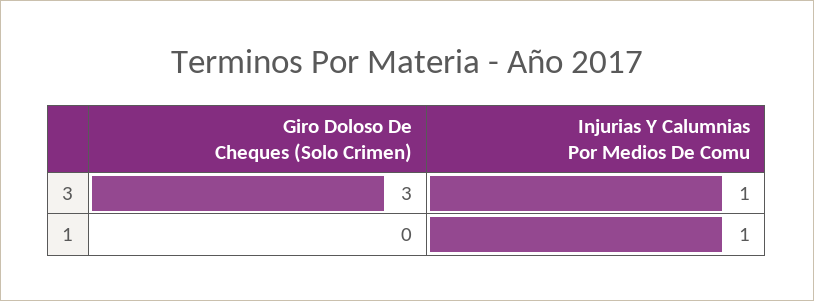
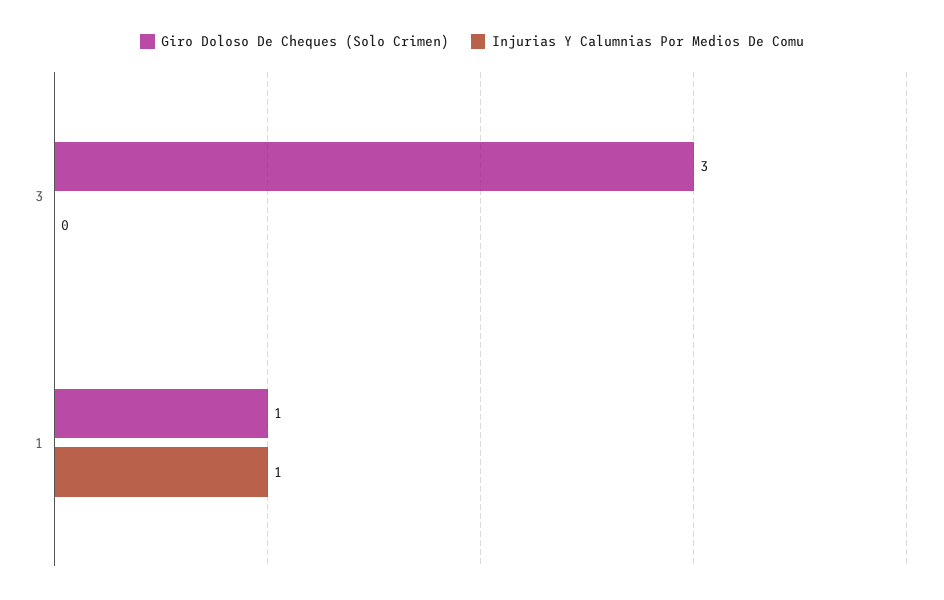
Injurias Y Calumnias Por Medios De Comu, 3: 1 -> 0
Giro Doloso De Cheques (Solo Crimen), 1: 0 -> 1

